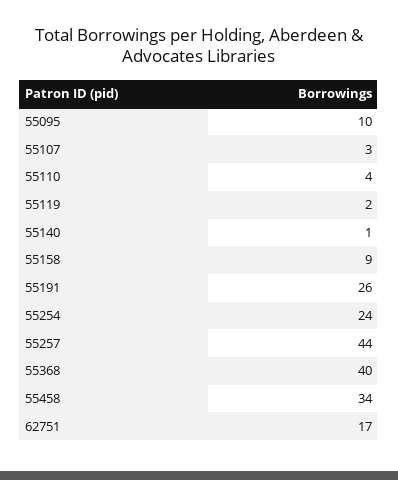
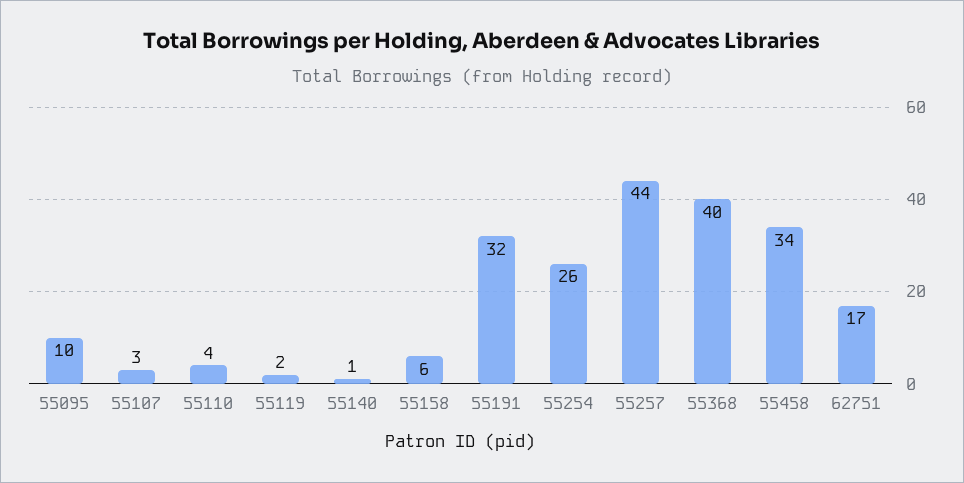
55158: 9 -> 6
55191: 26 -> 32
55254: 24 -> 26

